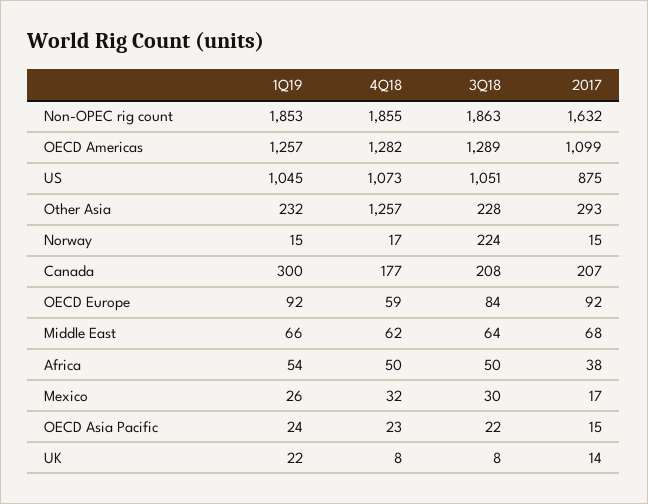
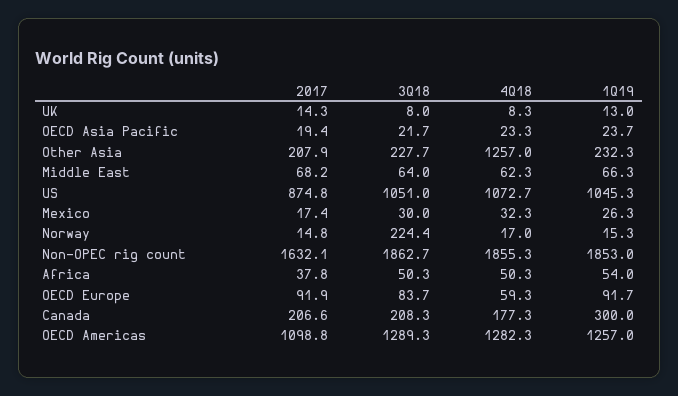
2017, Other Asia: 293 -> 207.9
2017, OECD Asia Pacific: 15 -> 19.4
1Q19, UK: 22 -> 13

